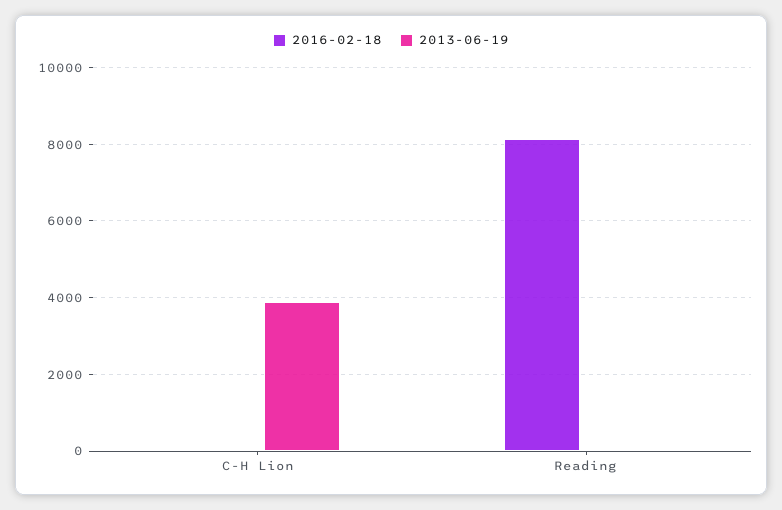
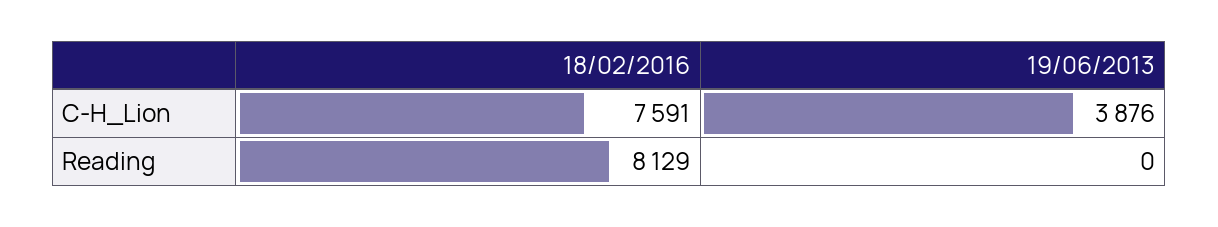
2016-02-18, C-H Lion: 0 -> 7591

